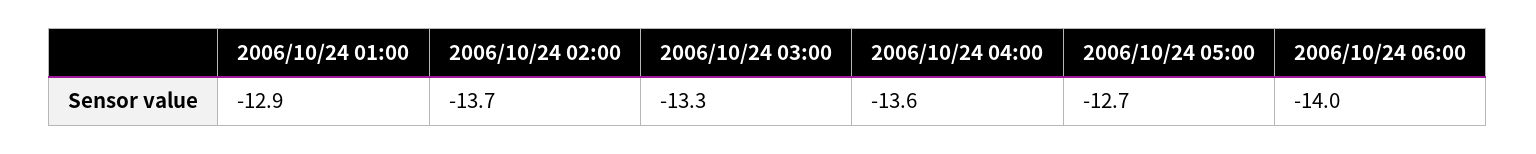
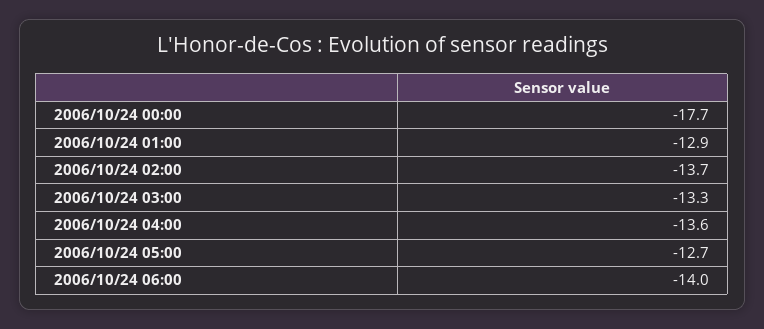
2006/10/24 00:00: none -> -17.7

